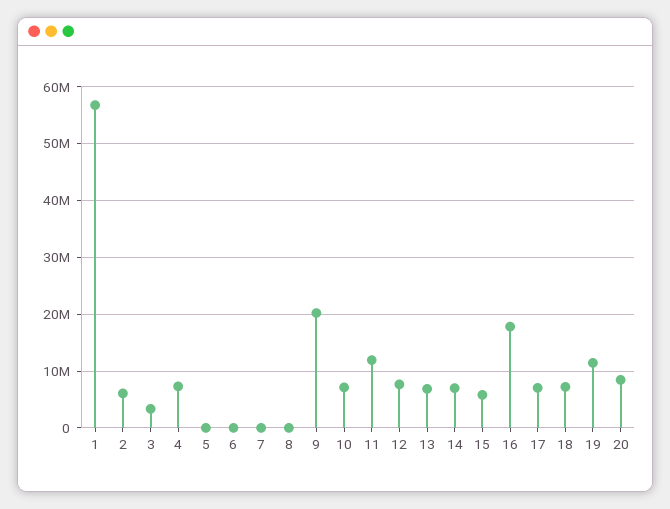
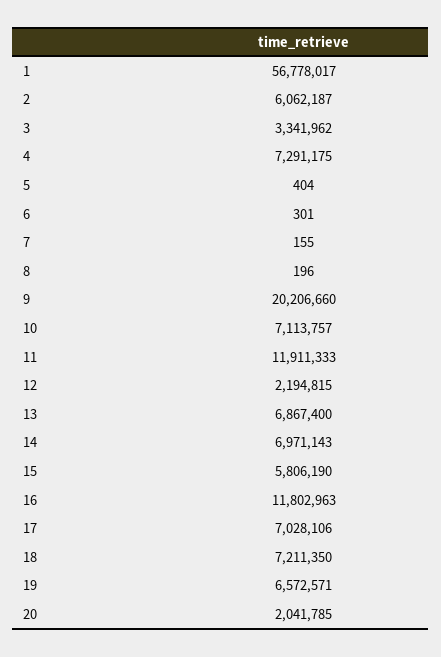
12: 8000000 -> 2194815
16: 18000000 -> 11802963
19: 12000000 -> 6572571
20: 8000000 -> 2041785

